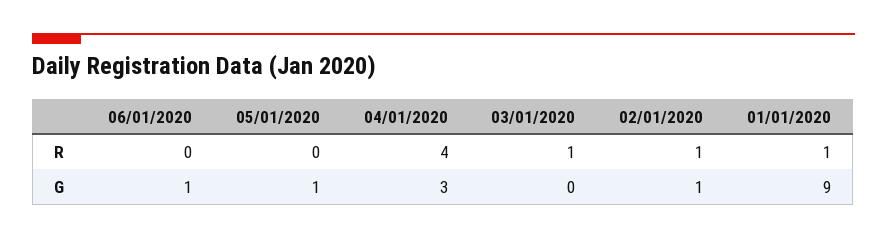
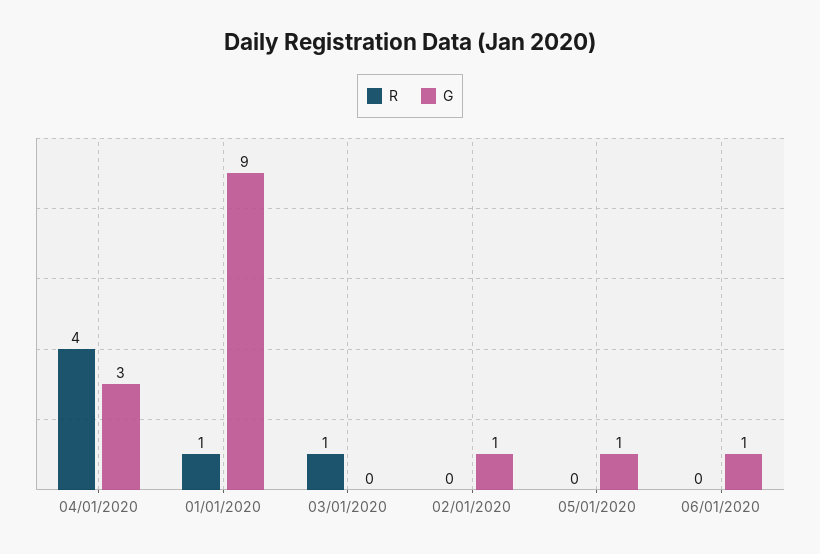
R, 02/01/2020: 1 -> 0

